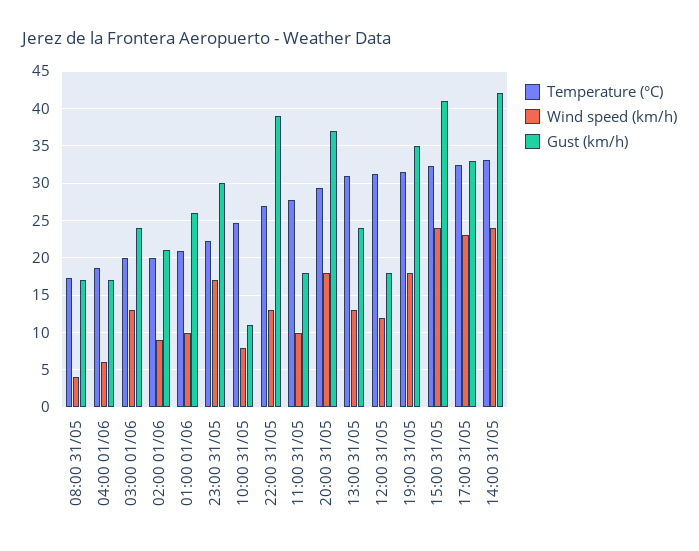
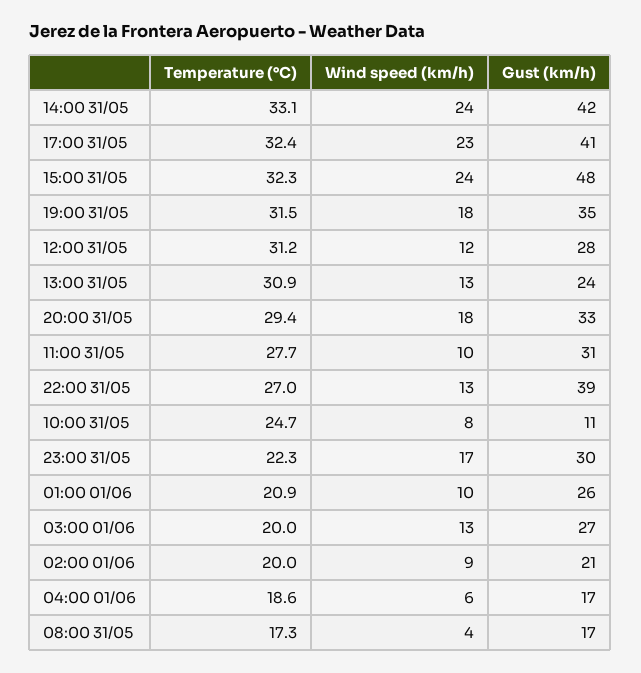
Gust (km/h), 03:00 01/06: 24 -> 27
Gust (km/h), 11:00 31/05: 18 -> 31
Gust (km/h), 20:00 31/05: 37 -> 33
Gust (km/h), 12:00 31/05: 18 -> 28
Gust (km/h), 15:00 31/05: 41 -> 48
Gust (km/h), 17:00 31/05: 33 -> 41

